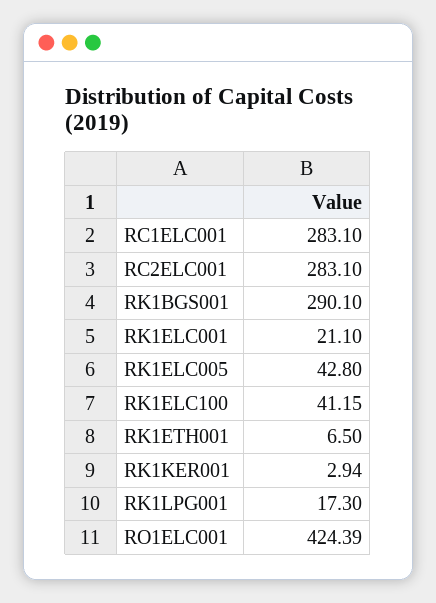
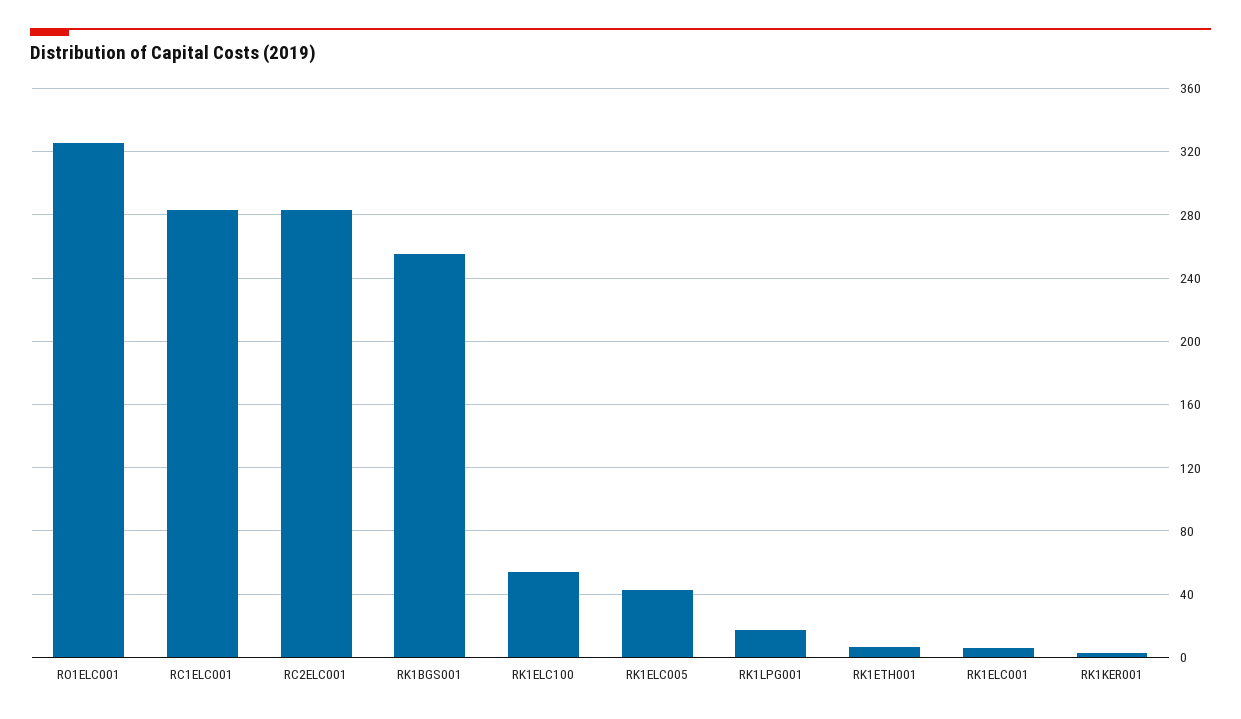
RK1BGS001: 290.1 -> 255
RK1ELC001: 21.1 -> 5
RK1ELC100: 41.15 -> 55
RO1ELC001: 424.39 -> 325

